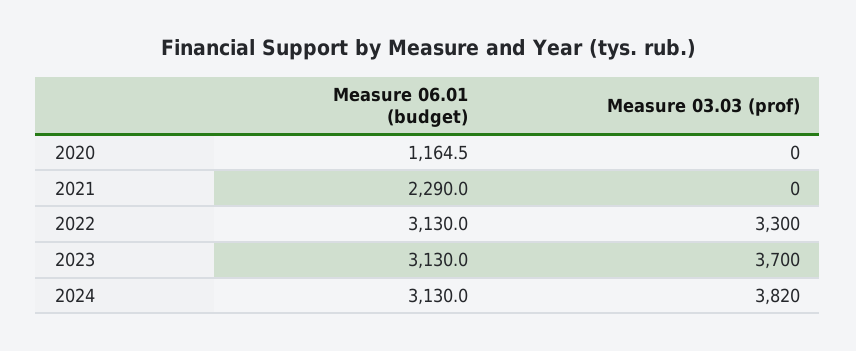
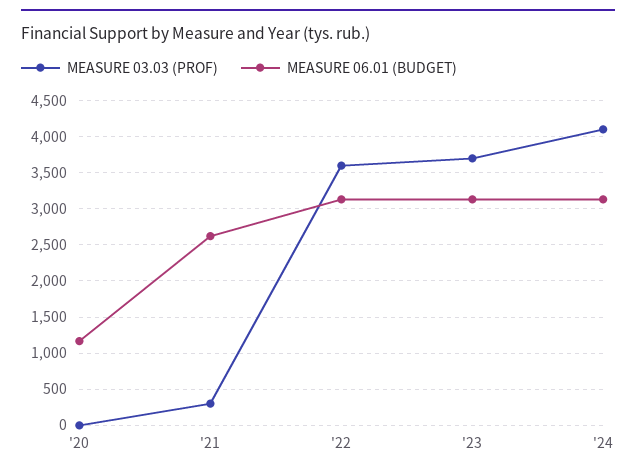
Measure 06.01 (budget), 2021: 2290 -> 2600
Measure 03.03 (prof), 2021: 0 -> 300
Measure 03.03 (prof), 2022: 3300 -> 3600
Measure 03.03 (prof), 2024: 3820 -> 4100

